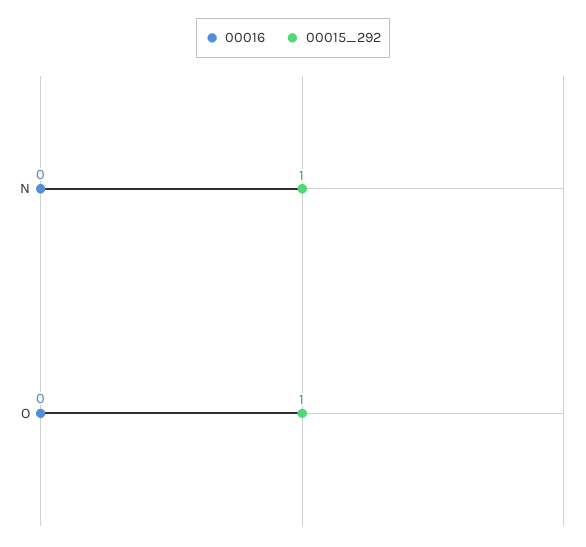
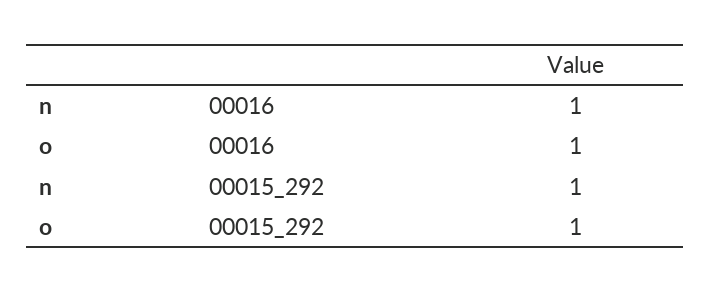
00016, N: 0 -> 1
00016, O: 0 -> 1

